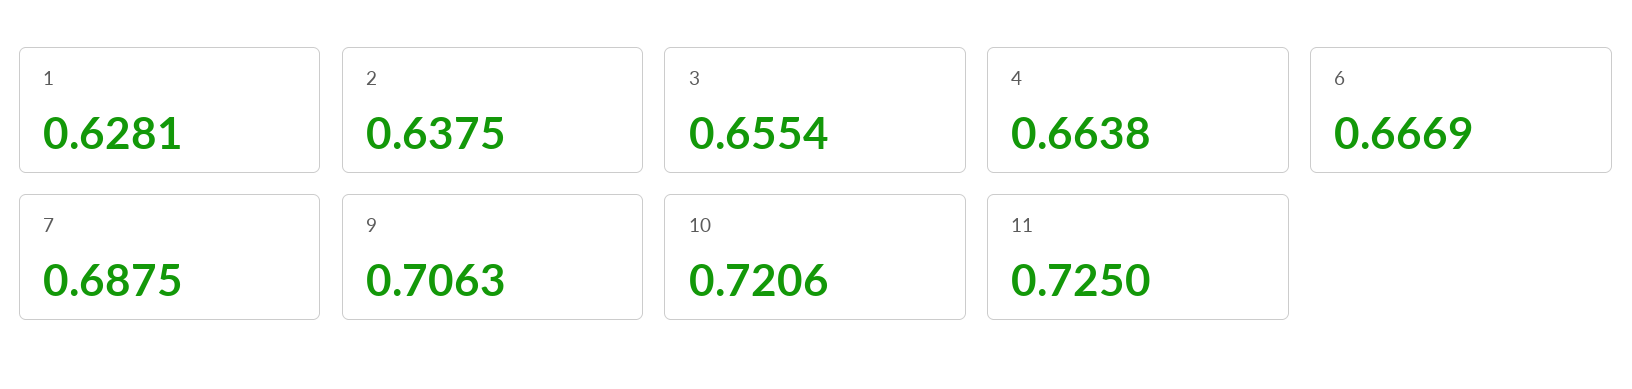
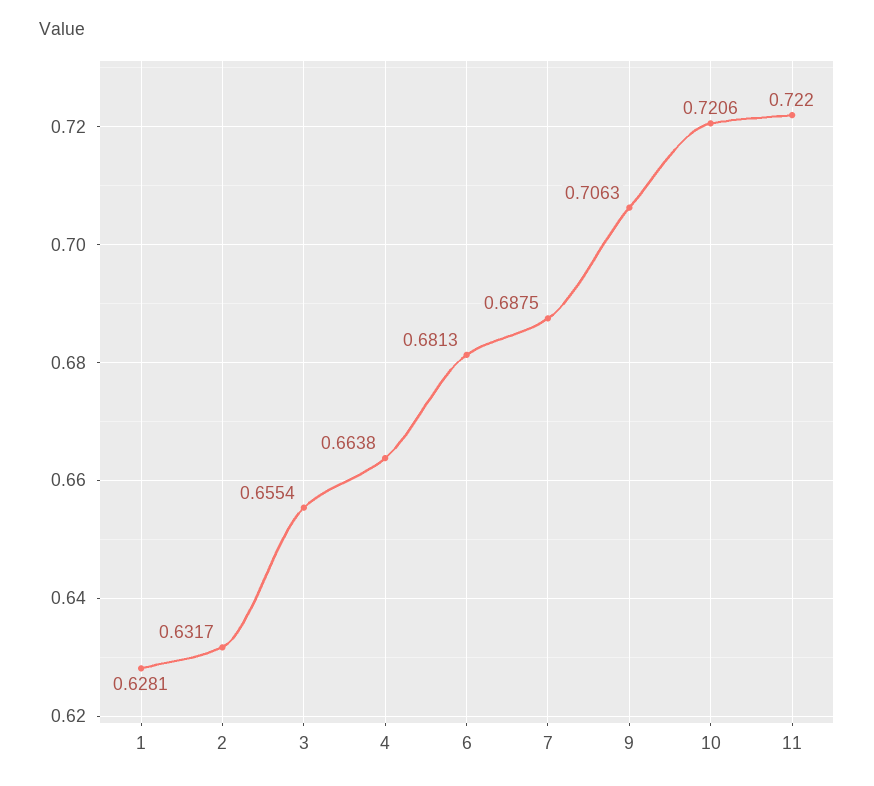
2: 0.6375 -> 0.6317
6: 0.6669 -> 0.6813
11: 0.725 -> 0.722

